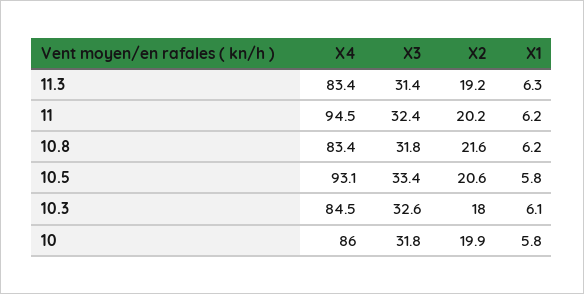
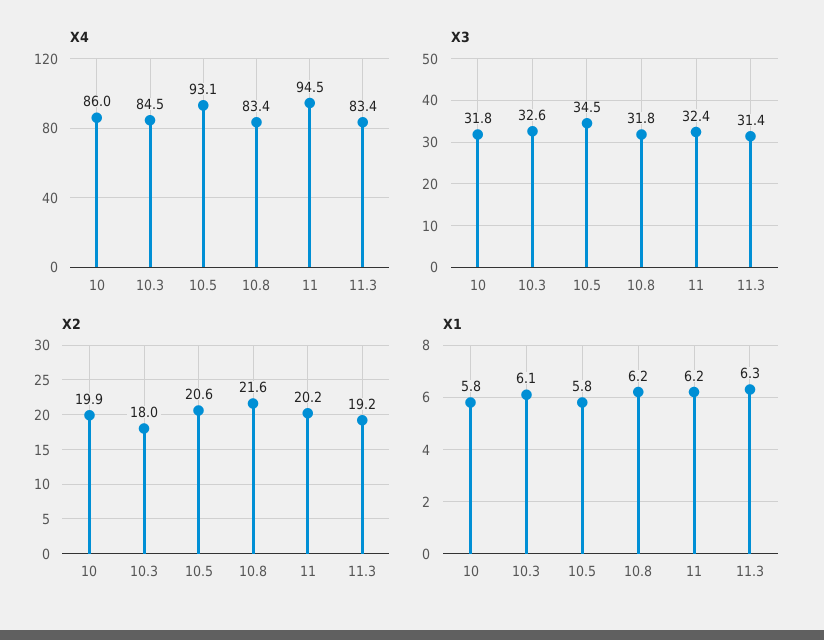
X3, 10.5: 33.4 -> 34.5

